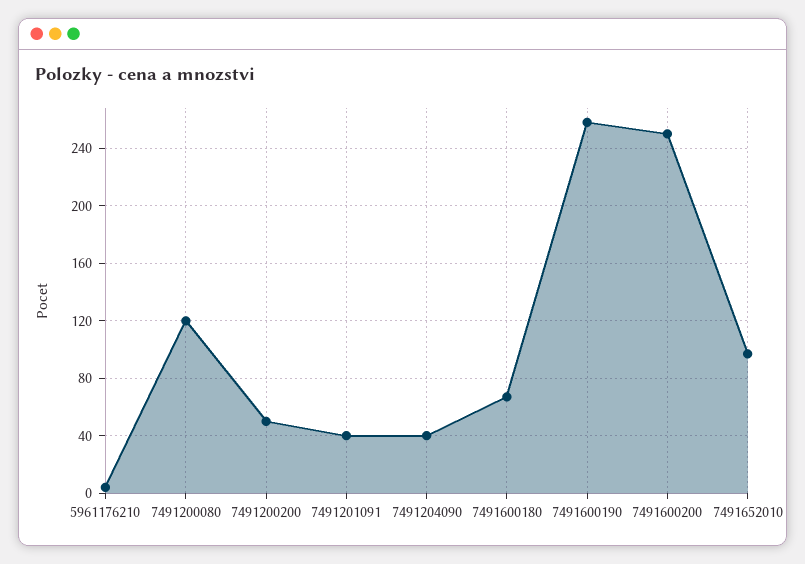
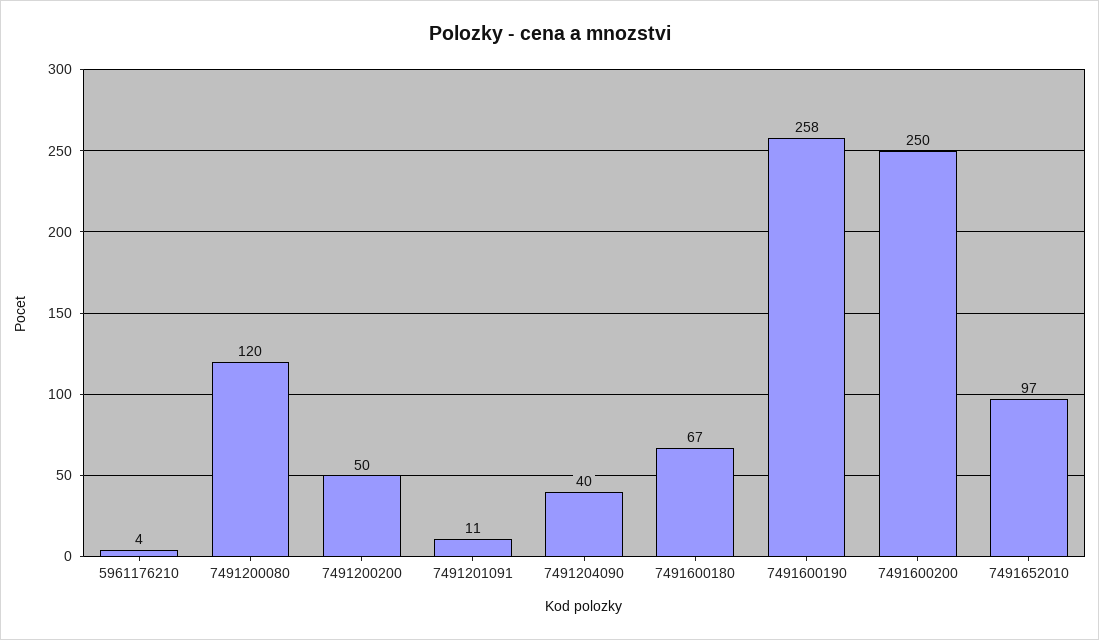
7491201091: 40 -> 11

